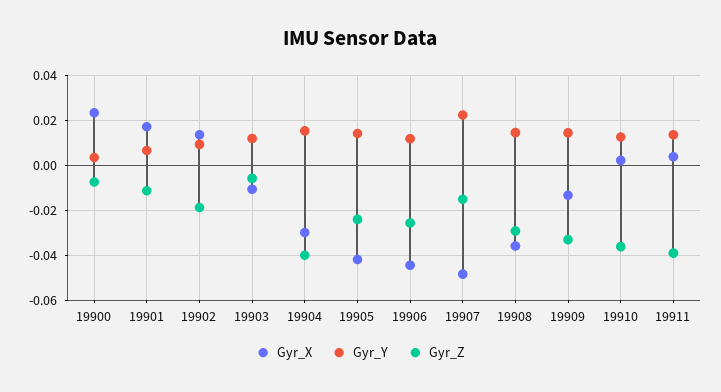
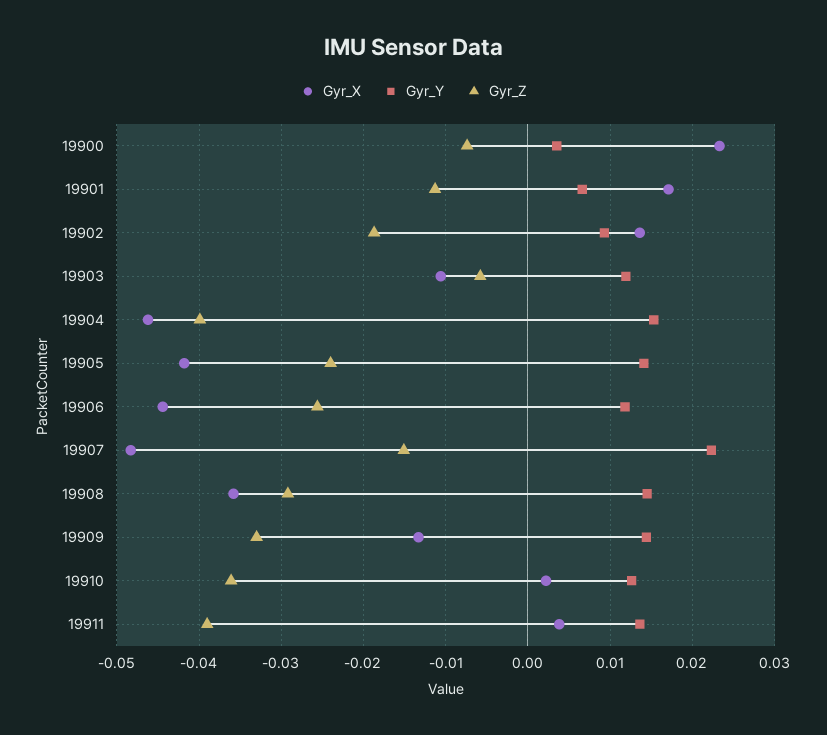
Gyr_X, 19904: -0.03 -> -0.046

